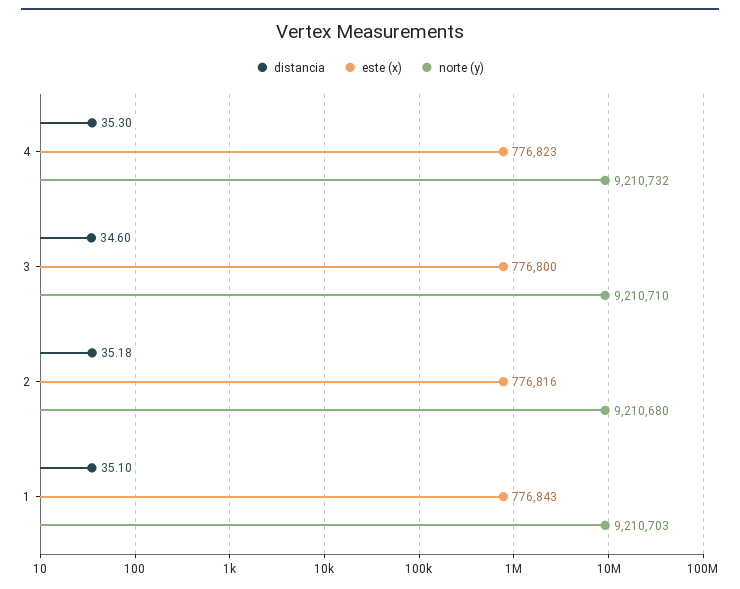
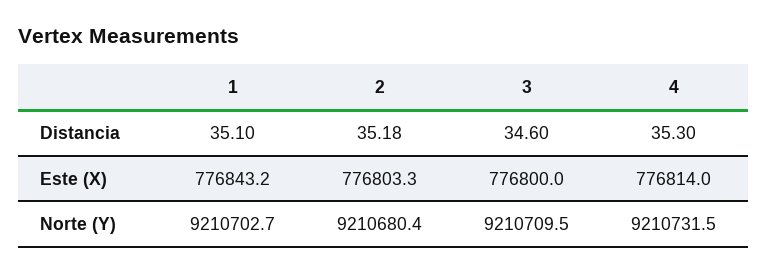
este (x), 4: 776823 -> 776814
este (x), 2: 776816 -> 776803.3

